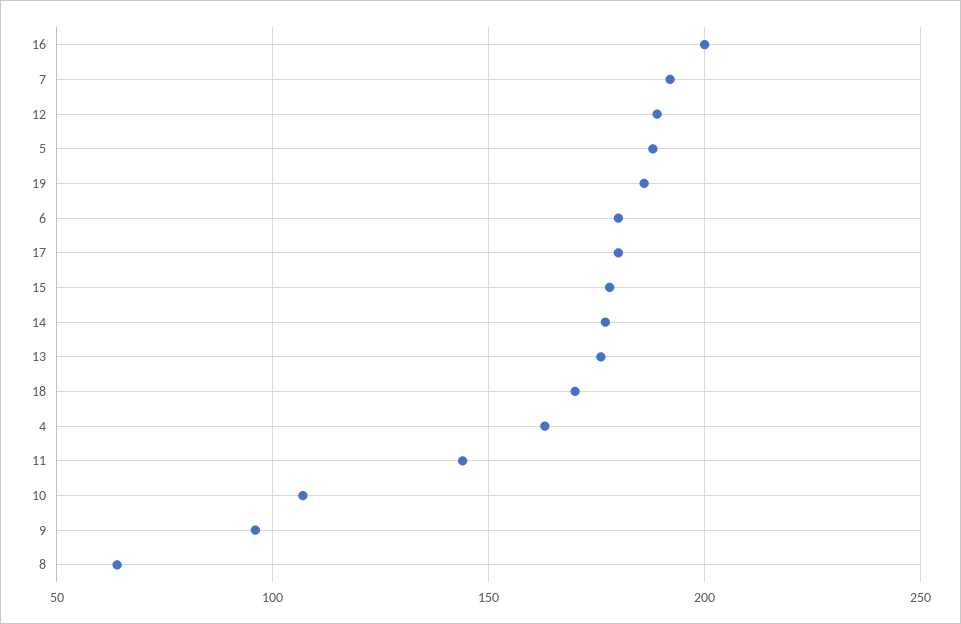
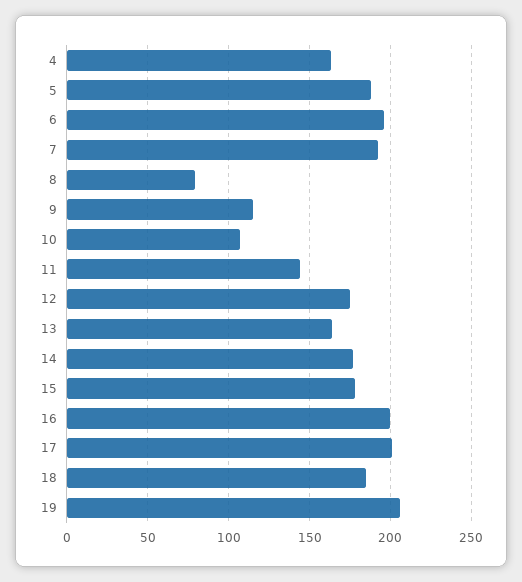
12: 190 -> 175
19: 185 -> 205
6: 180 -> 195
17: 180 -> 200
13: 175 -> 165
18: 170 -> 185
9: 95 -> 115
8: 65 -> 80

